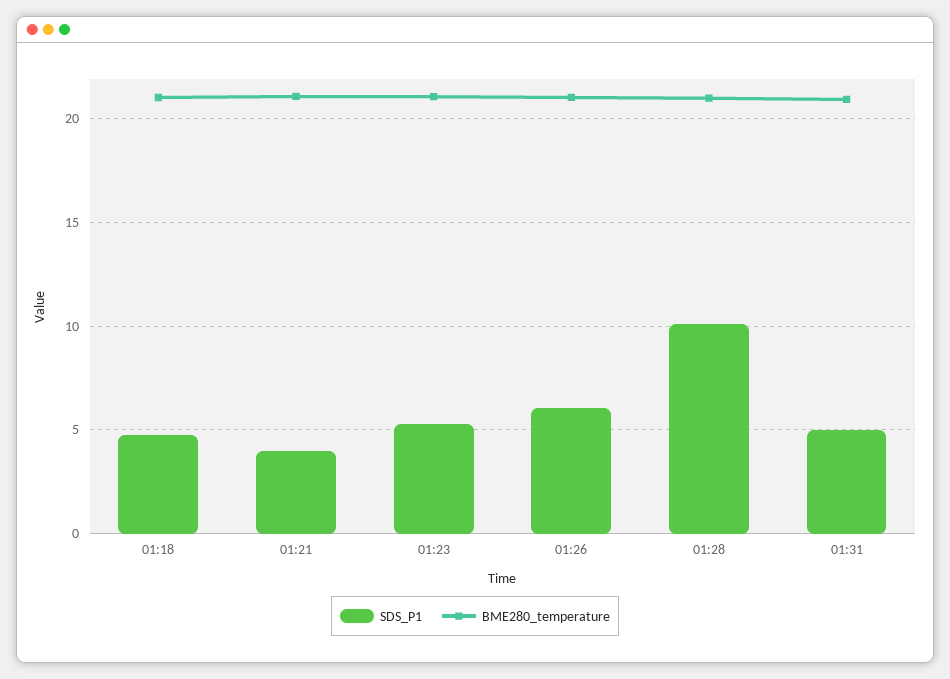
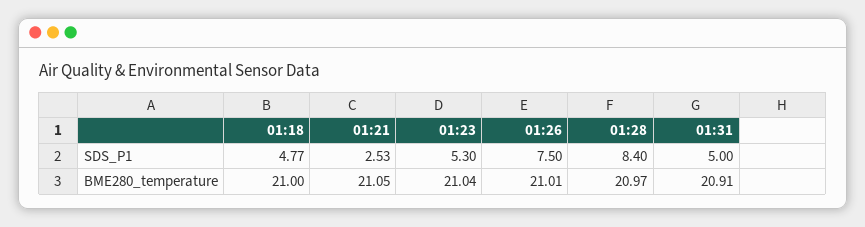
SDS_P1, 01:21: 4 -> 2.53
SDS_P1, 01:26: 6 -> 7.5
SDS_P1, 01:28: 10 -> 8.4

